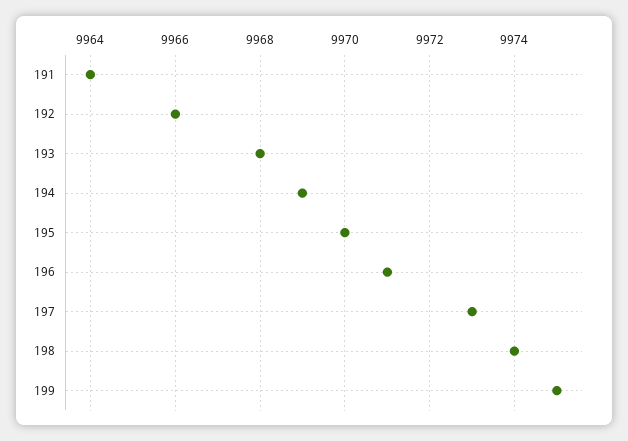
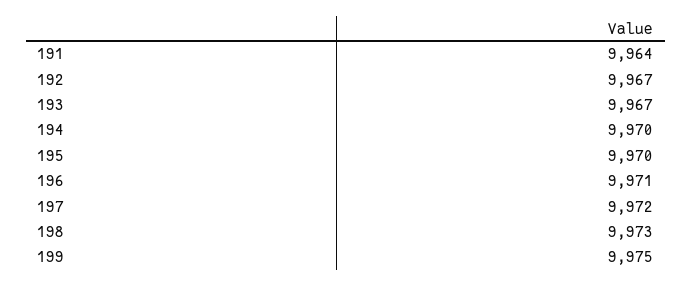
192: 9966 -> 9967
193: 9968 -> 9967
194: 9969 -> 9970
197: 9973 -> 9972
198: 9974 -> 9973

